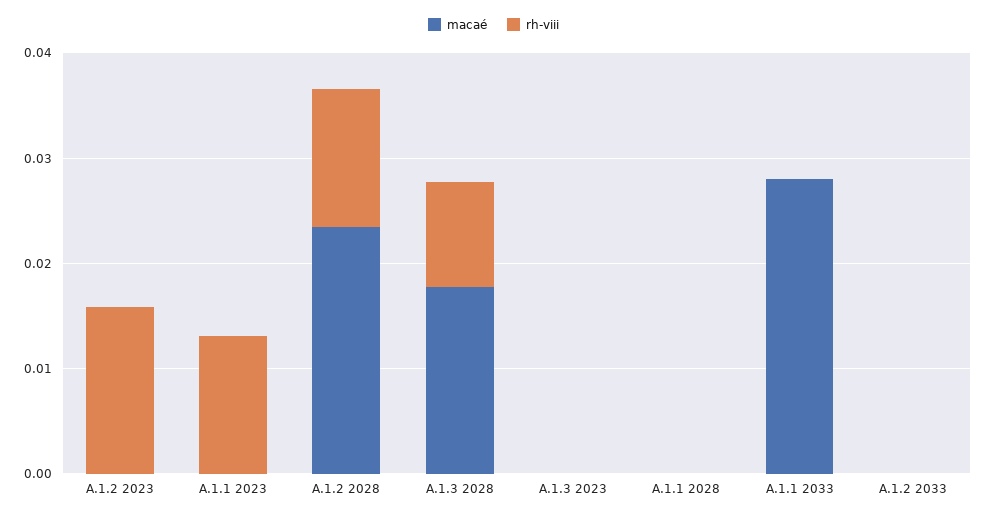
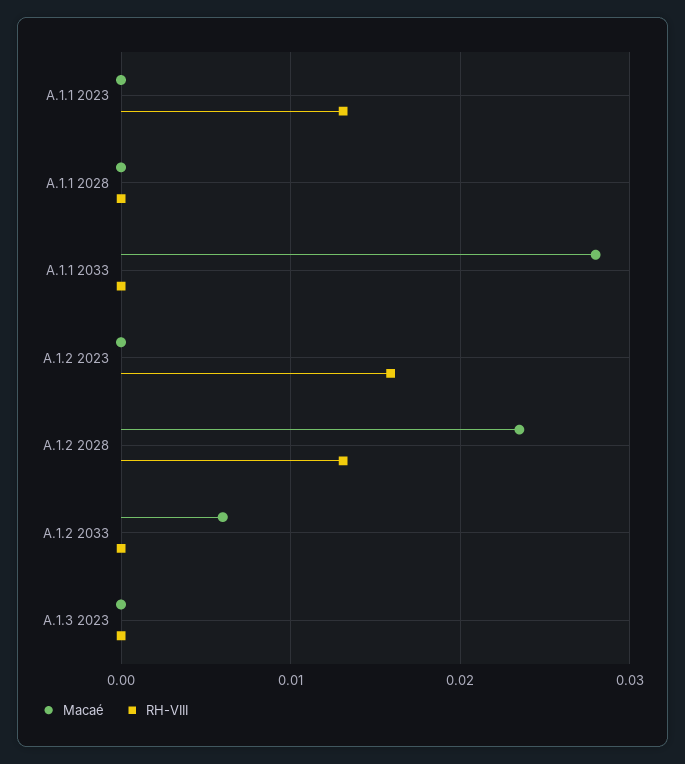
macaé, A.1.3 2028: 0.018 -> none
rh-viii, A.1.3 2028: 0.01 -> none
macaé, A.1.2 2033: 0 -> 0.006

